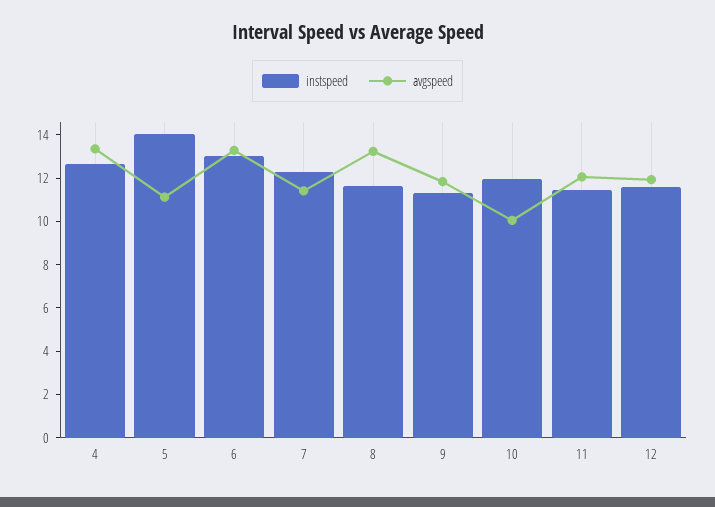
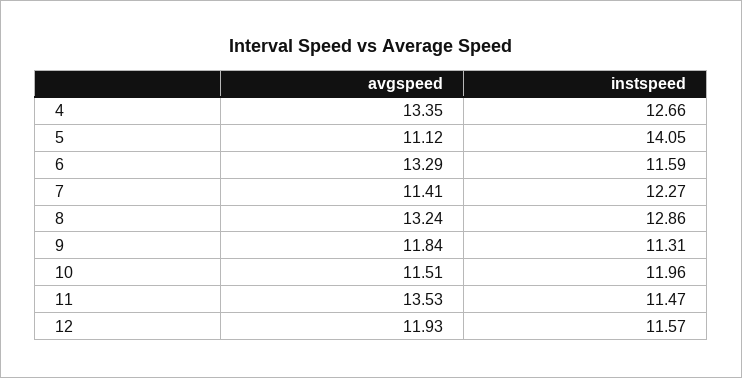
instspeed, 6: 13 -> 11.59
instspeed, 8: 11.5 -> 12.86
avgspeed, 10: 10 -> 11.51
avgspeed, 11: 12 -> 13.53

